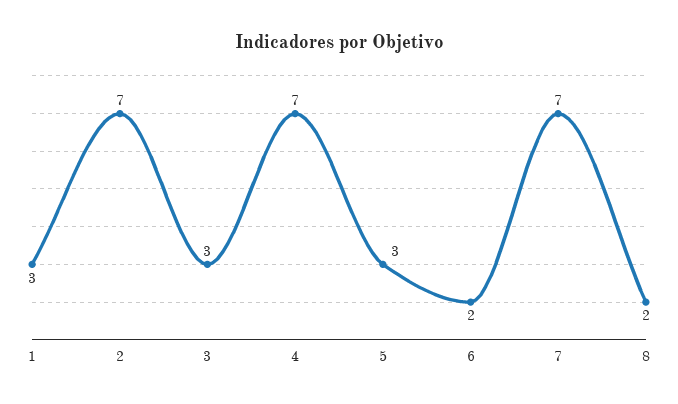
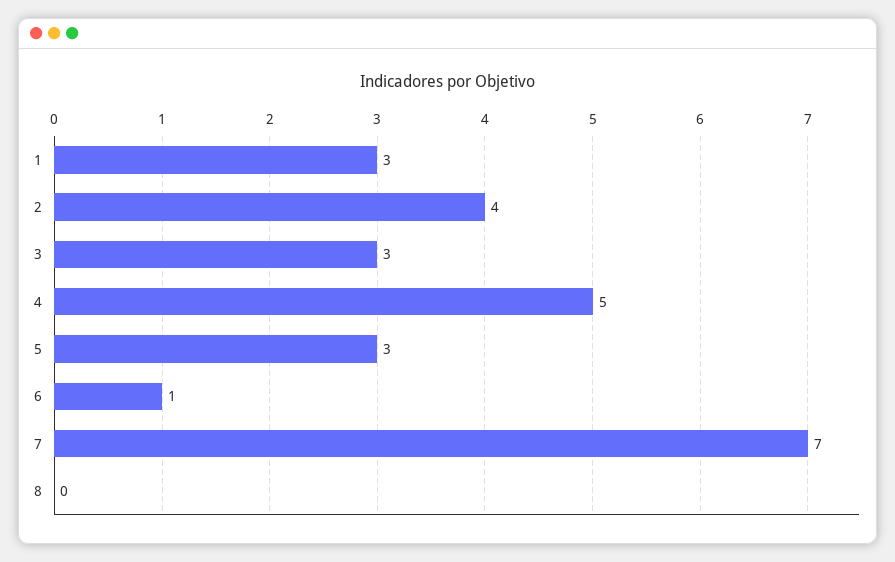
2: 7 -> 4
4: 7 -> 5
6: 2 -> 1
8: 2 -> 0

